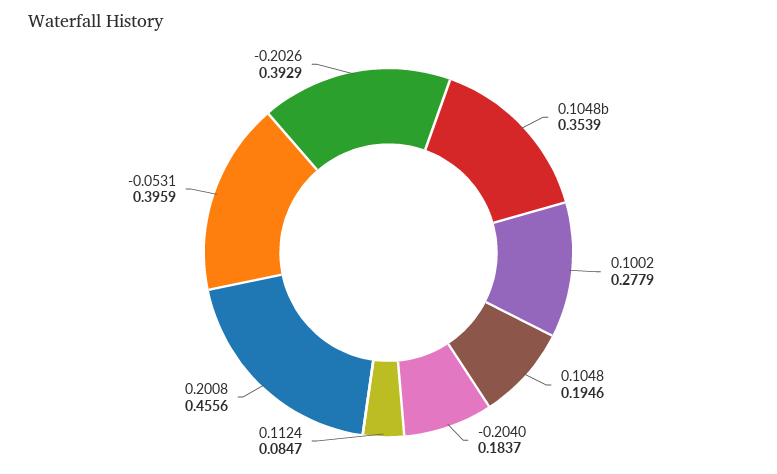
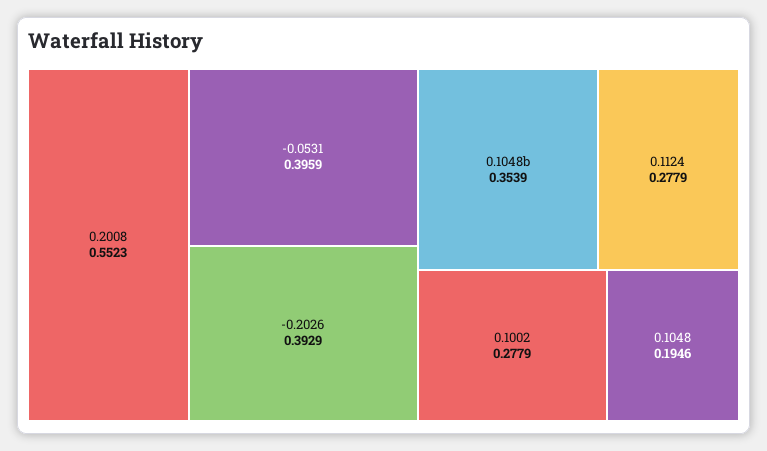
-0.2040: 0.1837 -> none
0.1124: 0.0847 -> 0.2779
0.2008: 0.4556 -> 0.5523

